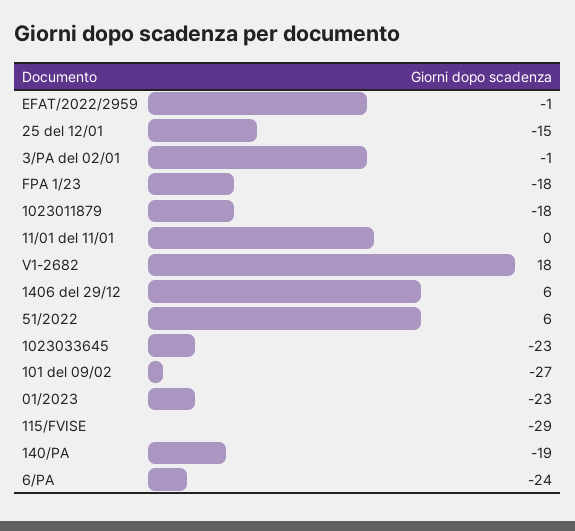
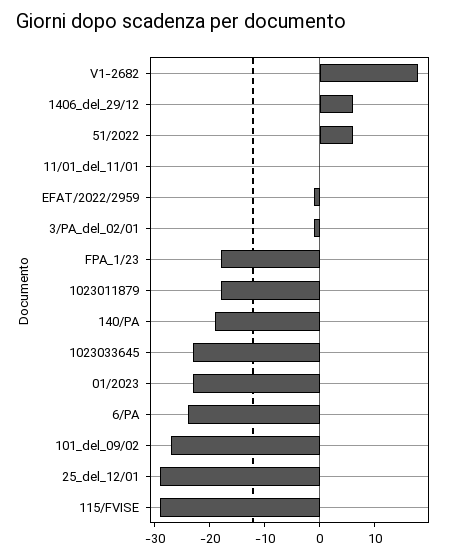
25 del 12/01: -15 -> -30

